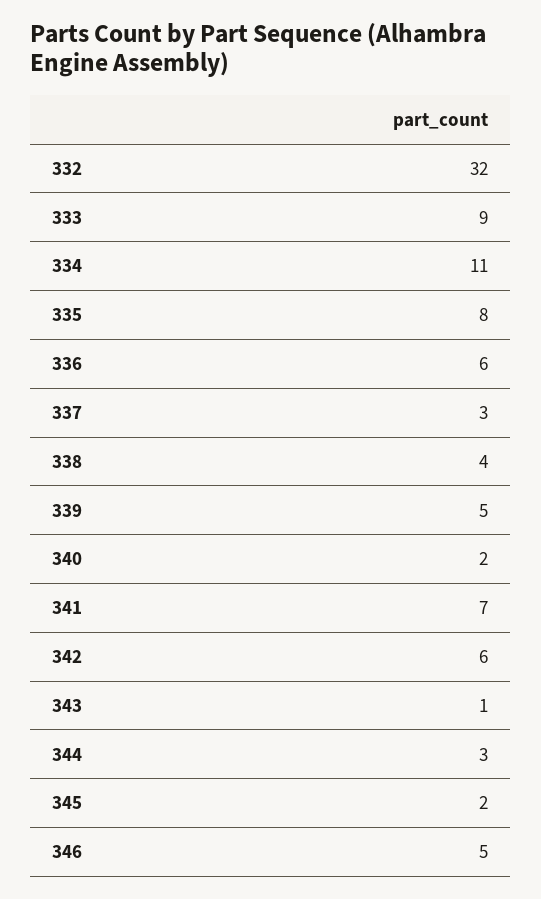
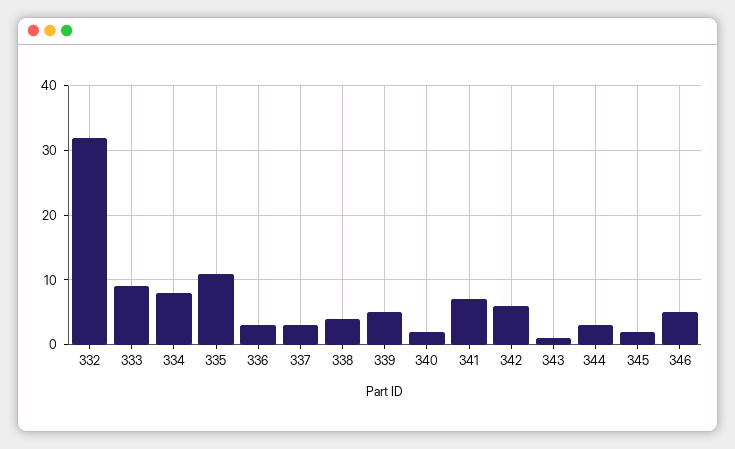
334: 11 -> 8
335: 8 -> 11
336: 6 -> 3

